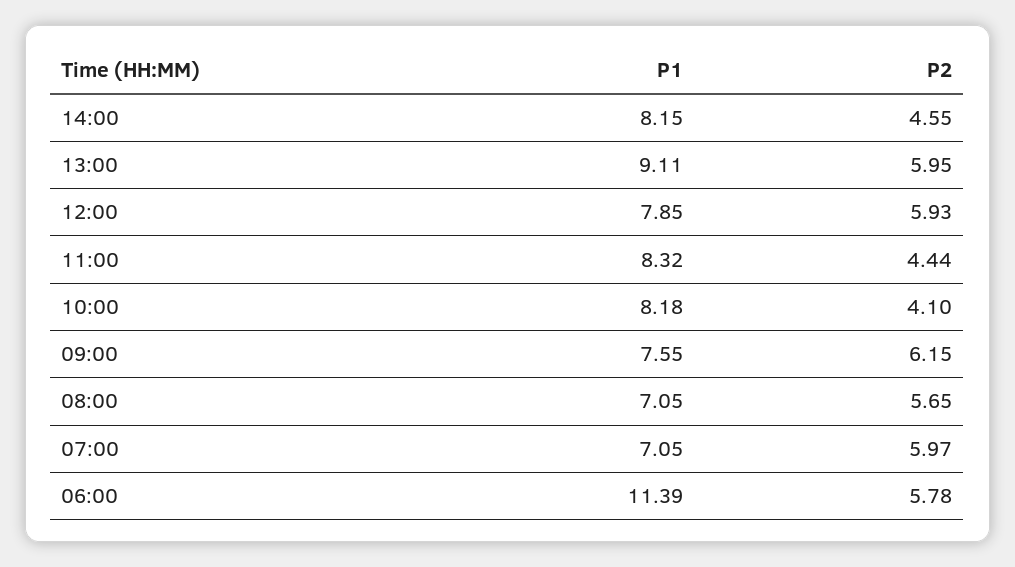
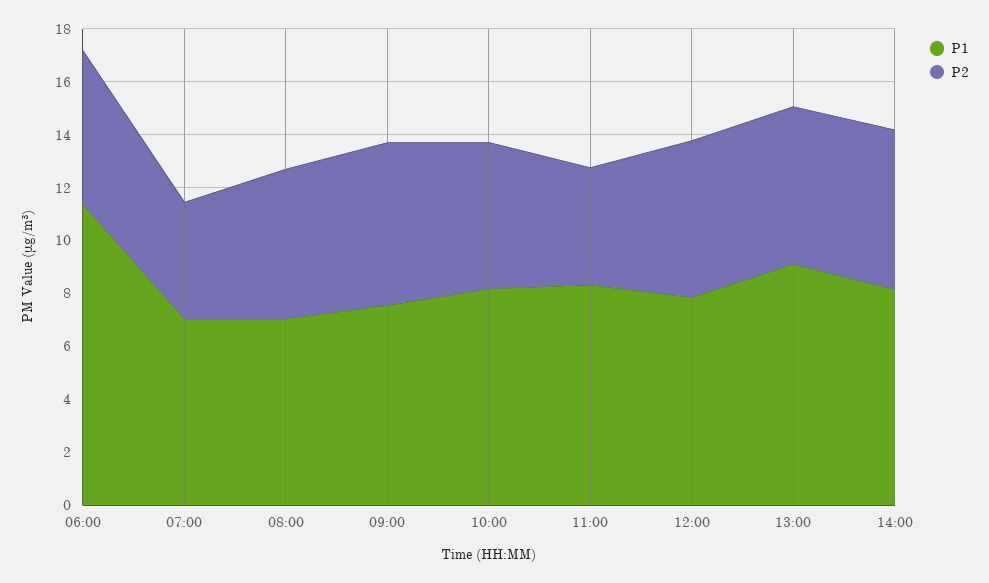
P2, 14:00: 4.55 -> 6
P2, 10:00: 4.1 -> 5.5
P2, 07:00: 5.97 -> 4.5

